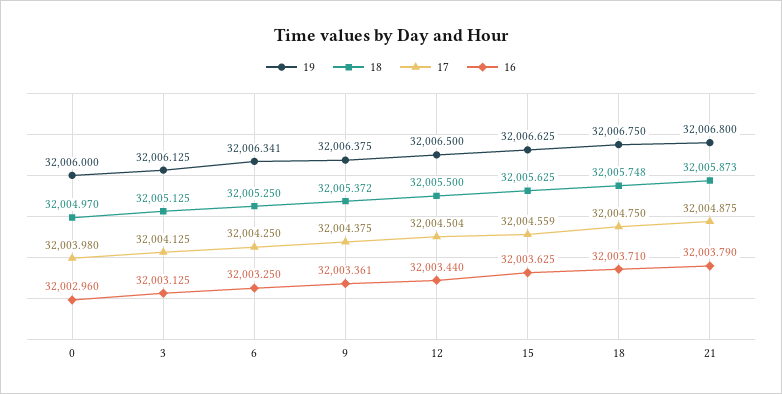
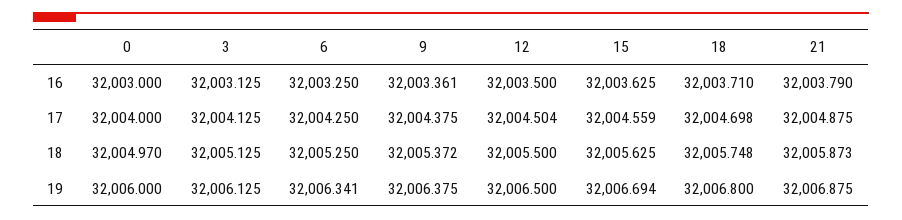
17, 0: 32003.98 -> 32004
16, 0: 32002.96 -> 32003
16, 12: 32003.44 -> 32003.5
19, 15: 32006.625 -> 32006.694
19, 18: 32006.75 -> 32006.8
17, 18: 32004.75 -> 32004.698
19, 21: 32006.8 -> 32006.875

